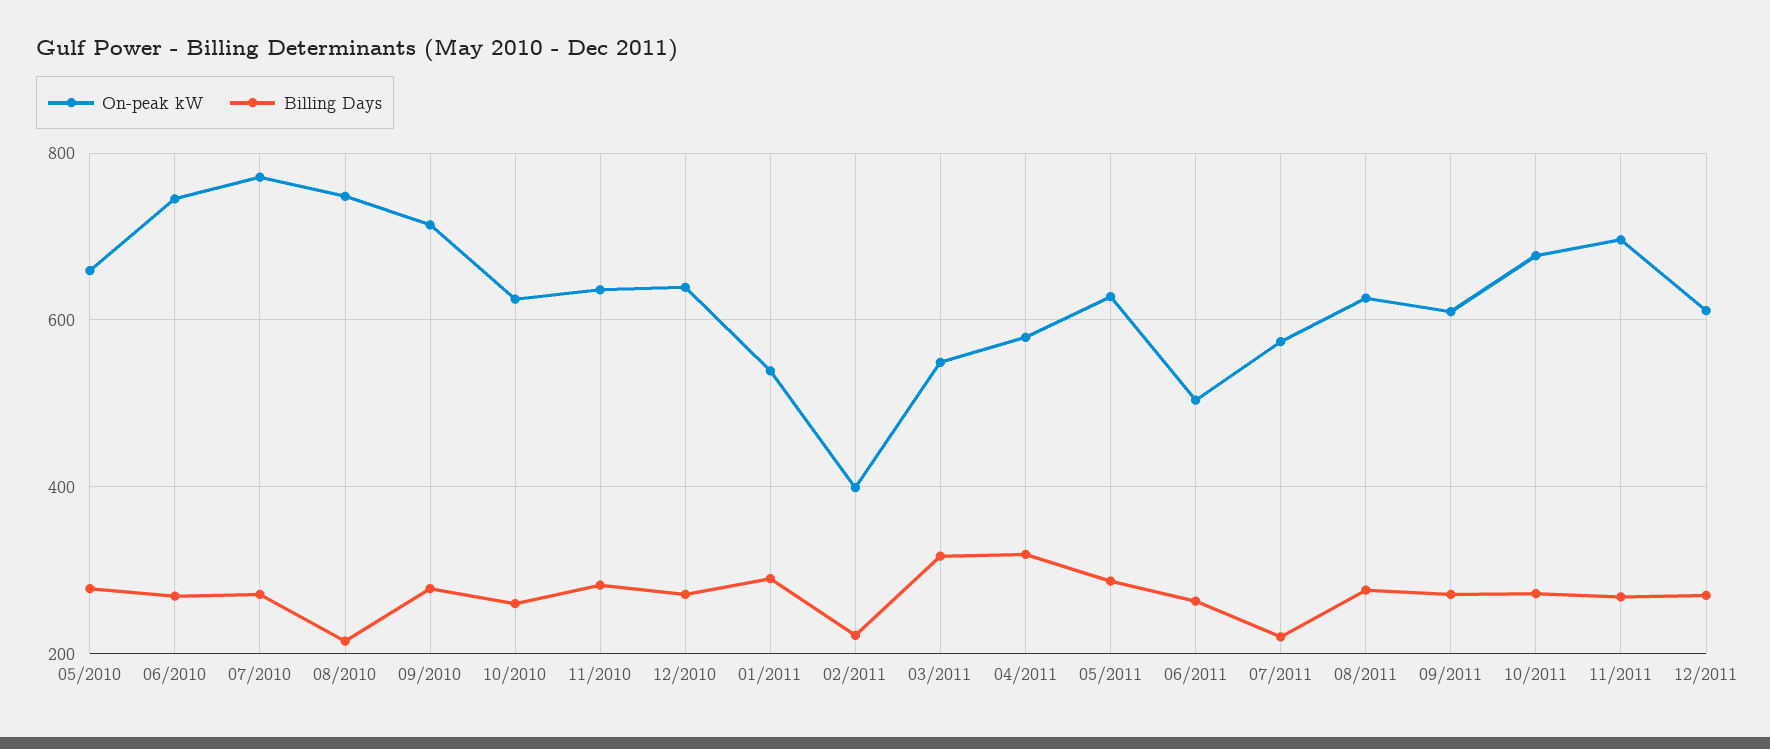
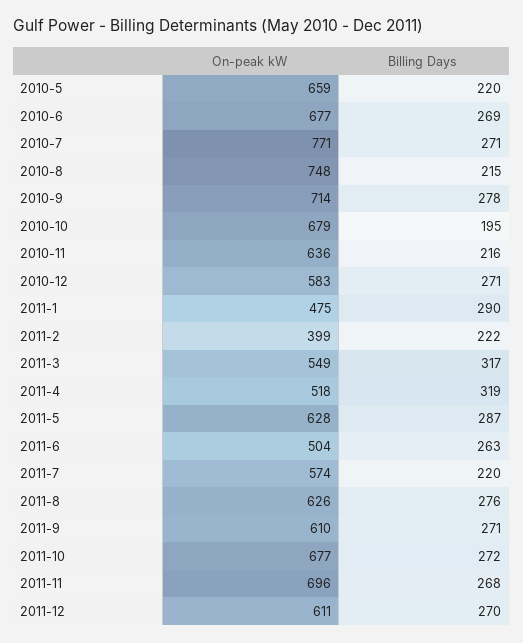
Billing Days, 05/2010: 280 -> 220
On-peak kW, 06/2010: 740 -> 677
On-peak kW, 10/2010: 620 -> 679
Billing Days, 10/2010: 260 -> 195
Billing Days, 11/2010: 280 -> 216
On-peak kW, 12/2010: 640 -> 583
On-peak kW, 01/2011: 540 -> 475
On-peak kW, 04/2011: 580 -> 518

